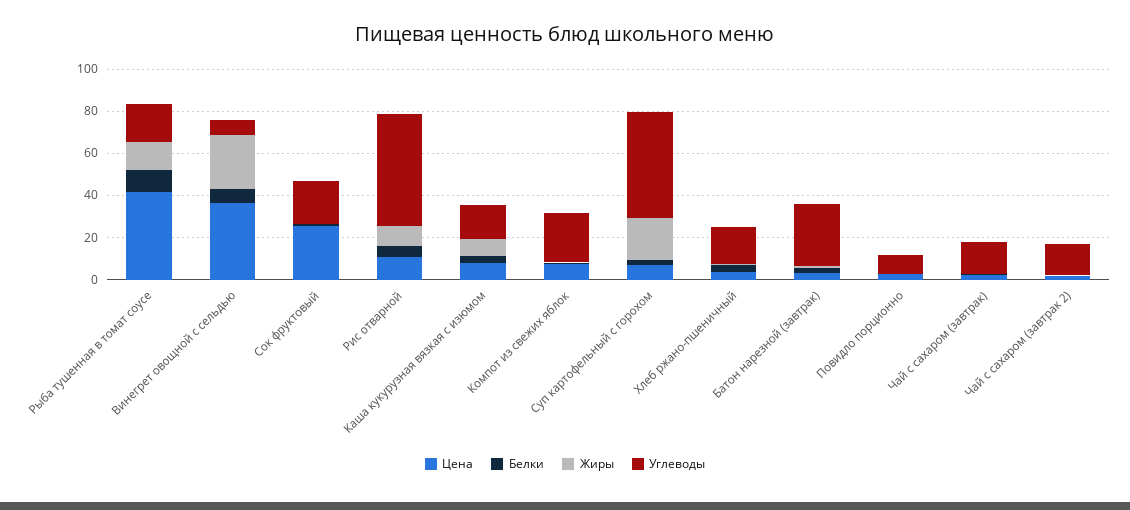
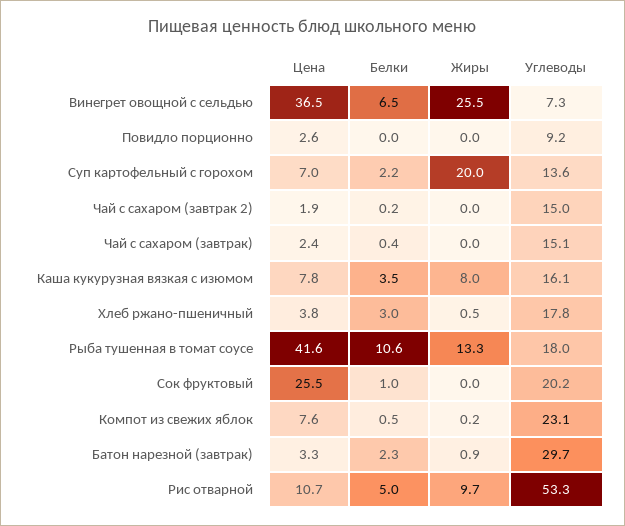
Углеводы, Суп картофельный с горохом: 50 -> 13.6

